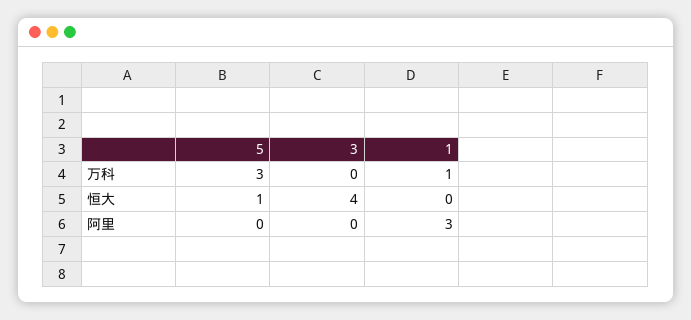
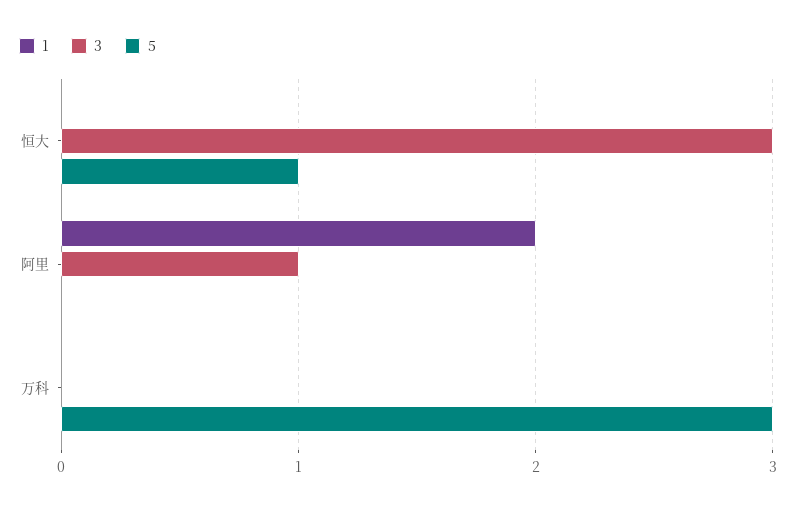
1, 万科: 1 -> 0
3, 恒大: 4 -> 3
3, 阿里: 0 -> 1
1, 阿里: 3 -> 2

